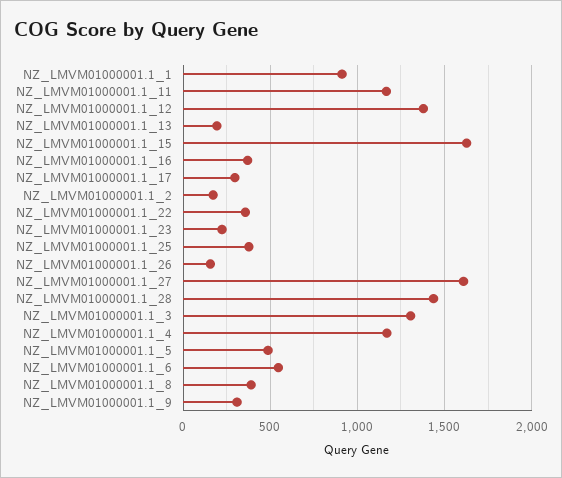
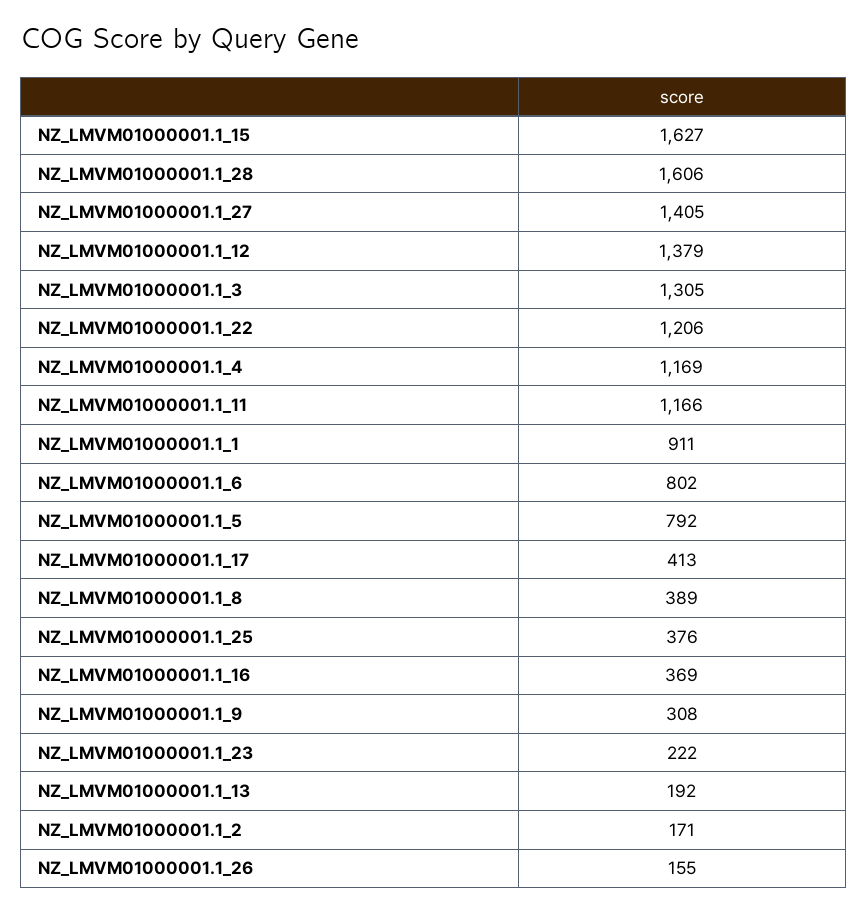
NZ_LMVM01000001.1_17: 300 -> 413
NZ_LMVM01000001.1_22: 350 -> 1206
NZ_LMVM01000001.1_27: 1600 -> 1405
NZ_LMVM01000001.1_28: 1450 -> 1606
NZ_LMVM01000001.1_5: 500 -> 792
NZ_LMVM01000001.1_6: 550 -> 802

